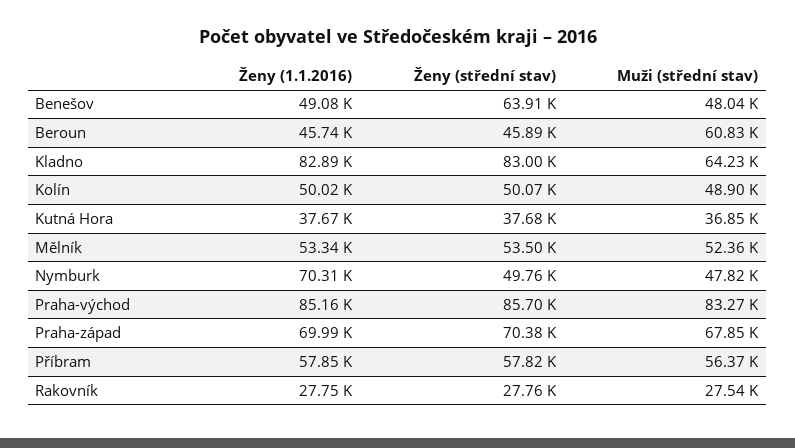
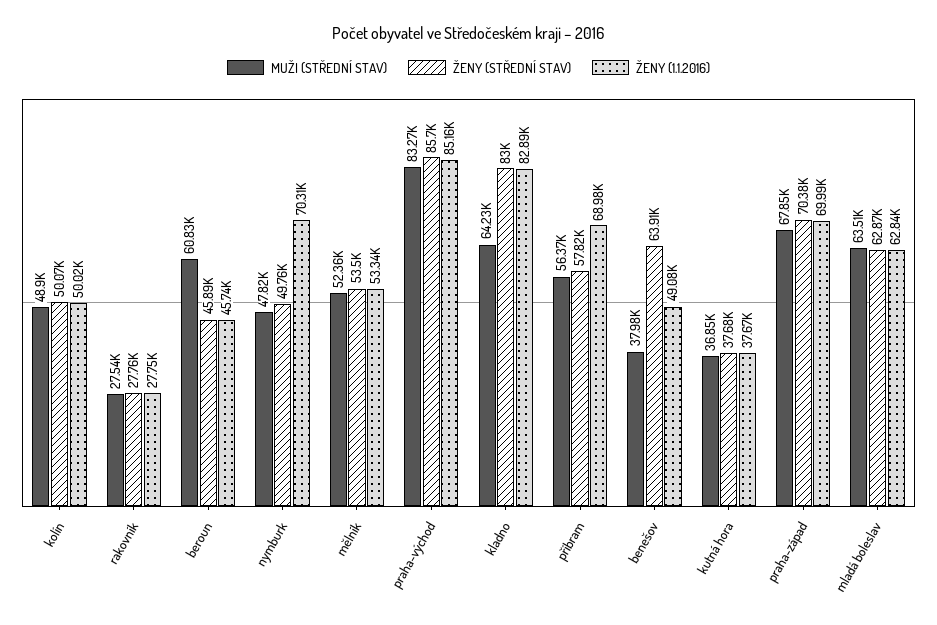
Muži (střední stav), Benešov: 48040 -> 37980
Ženy (1.1.2016), Příbram: 57850 -> 68980
Muži (střední stav), mladá boleslav: none -> 63510
Ženy (střední stav), mladá boleslav: none -> 62870
Ženy (1.1.2016), mladá boleslav: none -> 62840

